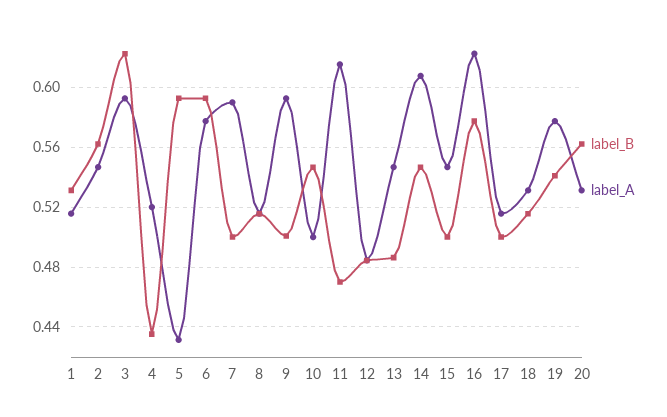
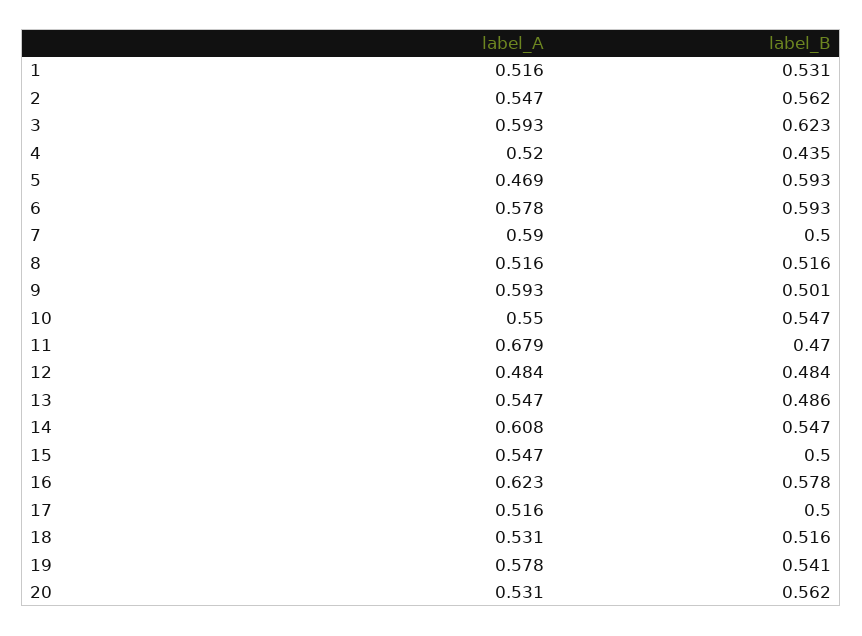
label_A, 5: 0.43 -> 0.469
label_A, 10: 0.5 -> 0.55
label_A, 11: 0.615 -> 0.679

